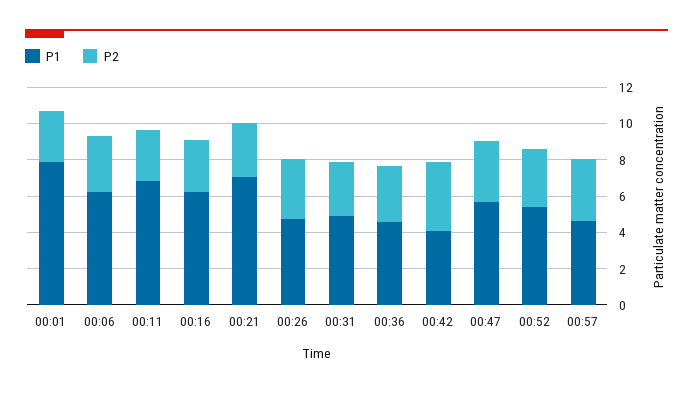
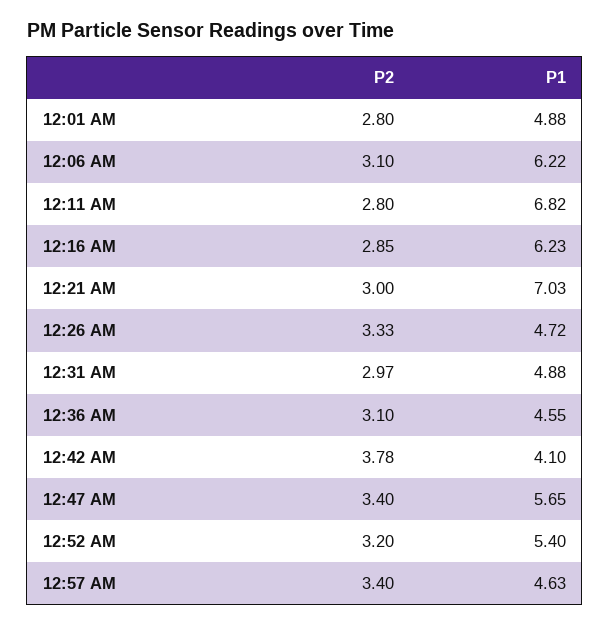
P1, 00:01: 8 -> 4.88

